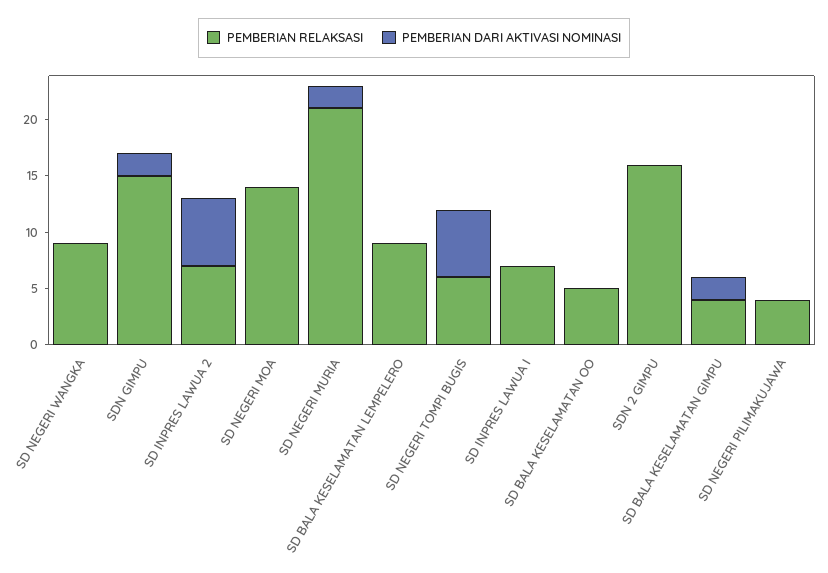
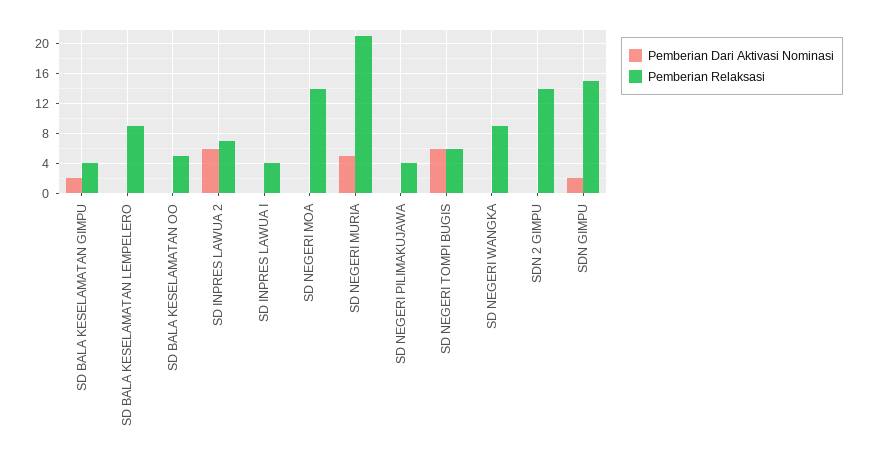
PEMBERIAN DARI AKTIVASI NOMINASI, SD NEGERI MURIA: 2 -> 5
PEMBERIAN RELAKSASI, SD INPRES LAWUA I: 7 -> 4
PEMBERIAN RELAKSASI, SDN 2 GIMPU: 16 -> 14

